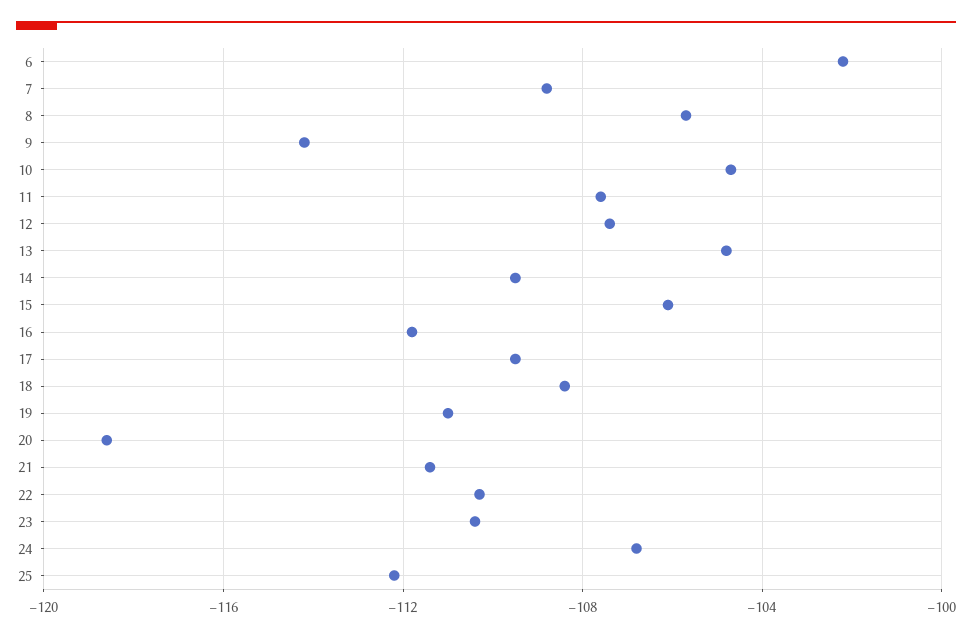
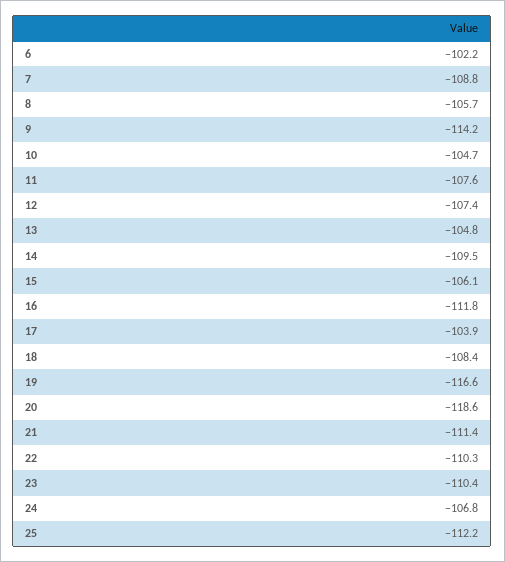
17: -109.5 -> -103.9
19: -111 -> -116.6

